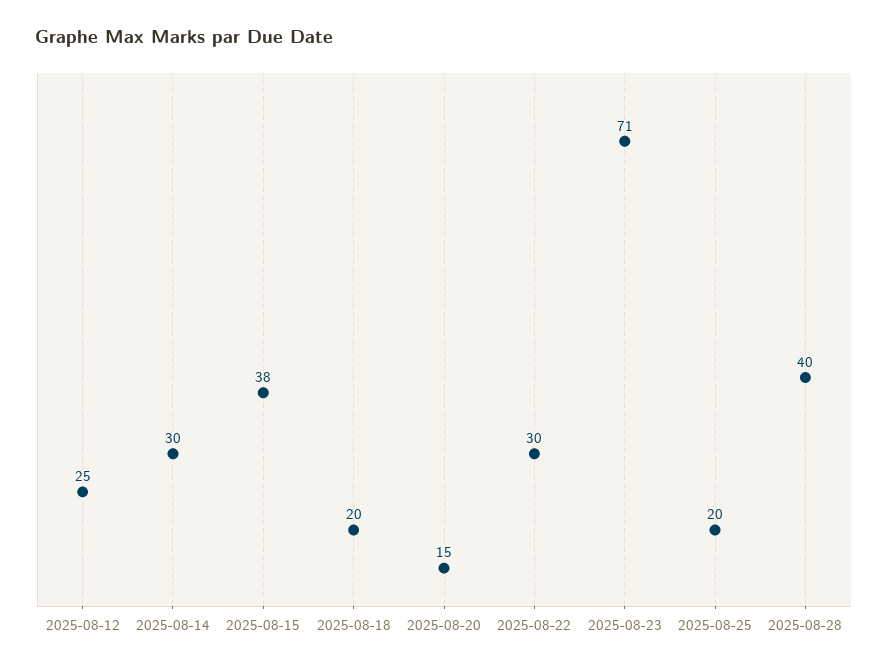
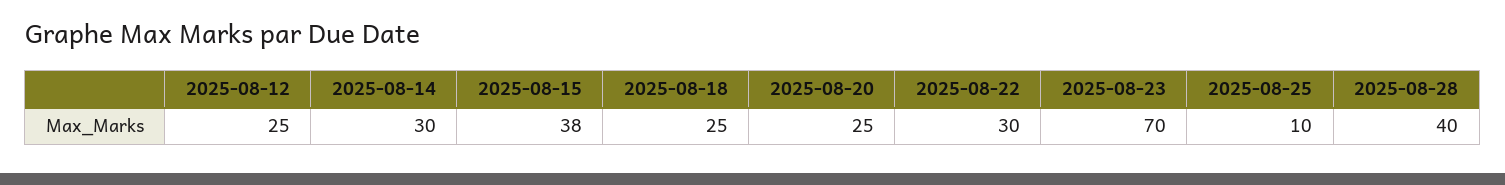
2025-08-18: 20 -> 25
2025-08-20: 15 -> 25
2025-08-23: 71 -> 70
2025-08-25: 20 -> 10

